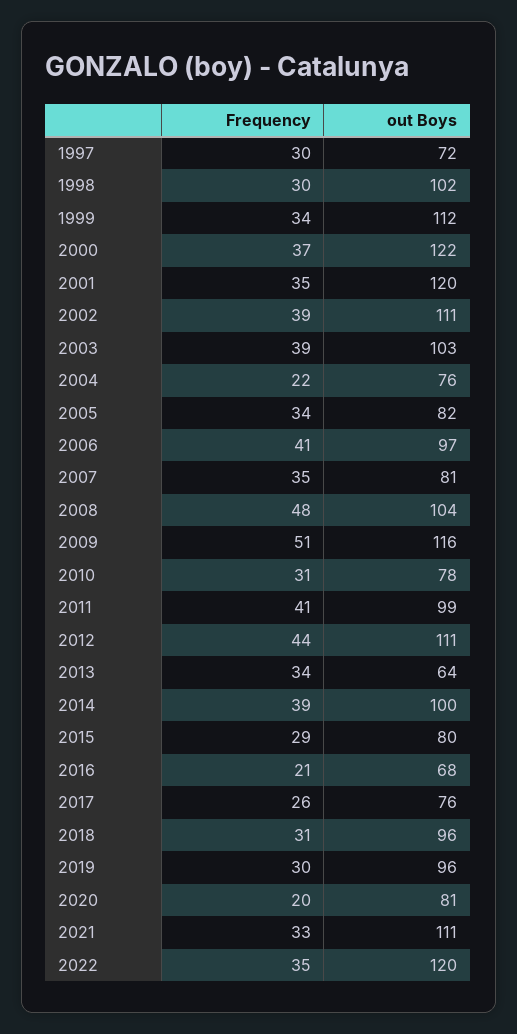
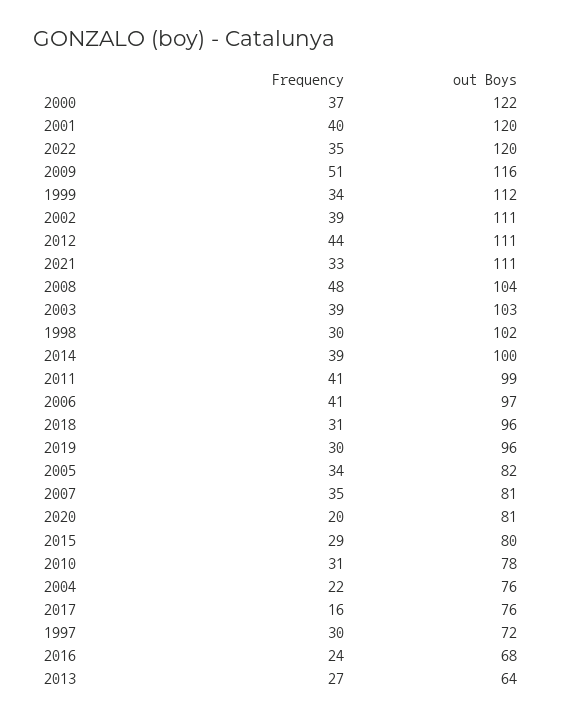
Frequency, 2001: 35 -> 40
Frequency, 2013: 34 -> 27
Frequency, 2016: 21 -> 24
Frequency, 2017: 26 -> 16

